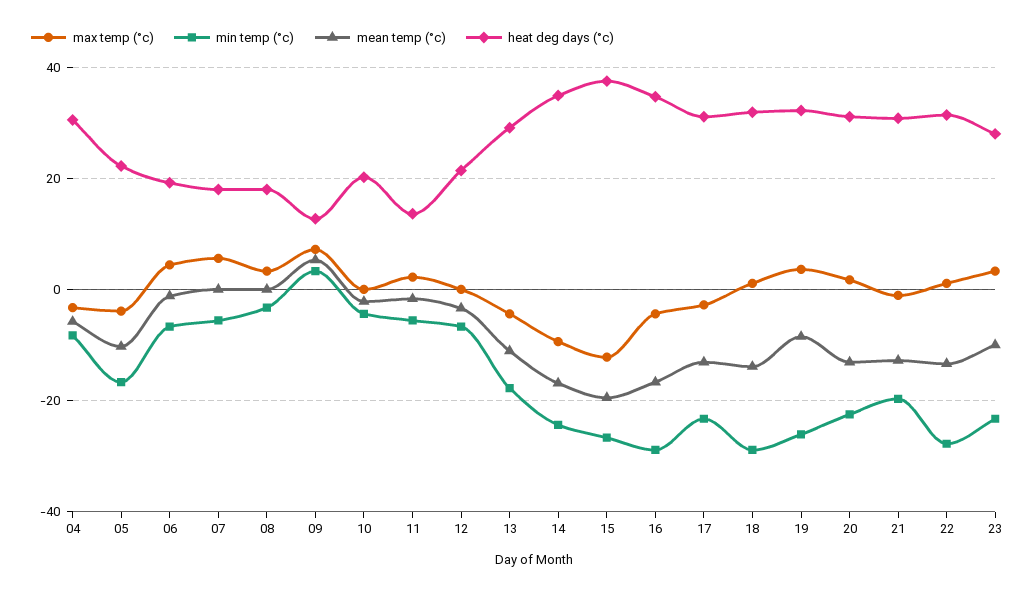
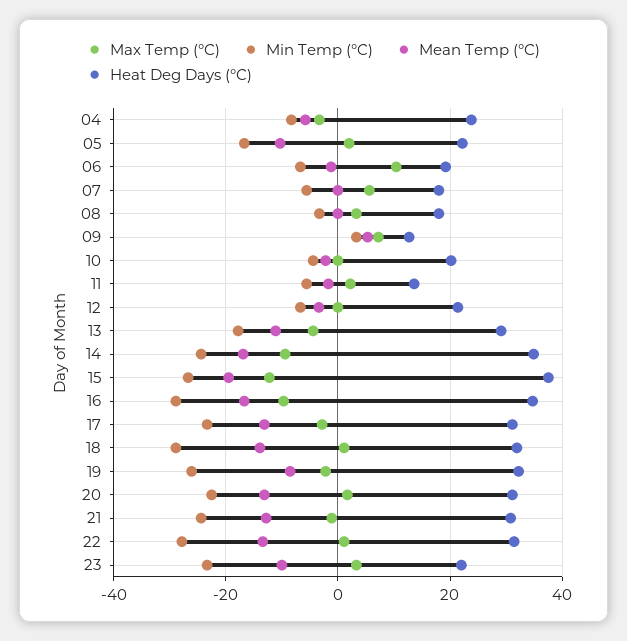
heat deg days (°c), 04: 30 -> 24
max temp (°c), 05: -4 -> 2
max temp (°c), 06: 4 -> 10
max temp (°c), 16: -4 -> -10
max temp (°c), 19: 4 -> -2
min temp (°c), 21: -20 -> -24
heat deg days (°c), 23: 28 -> 22

